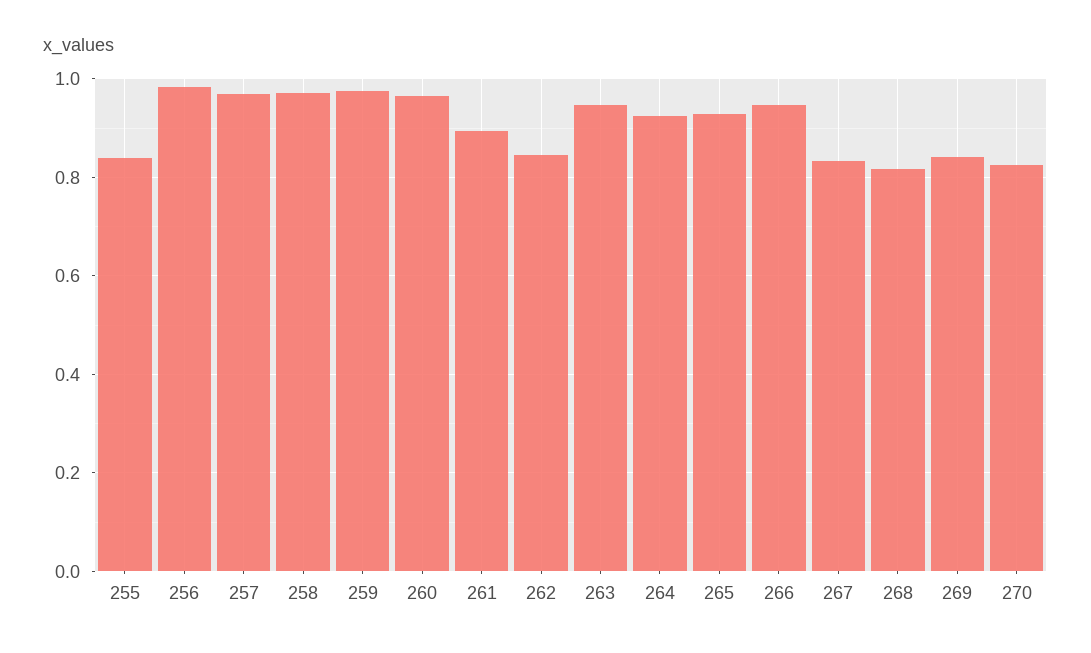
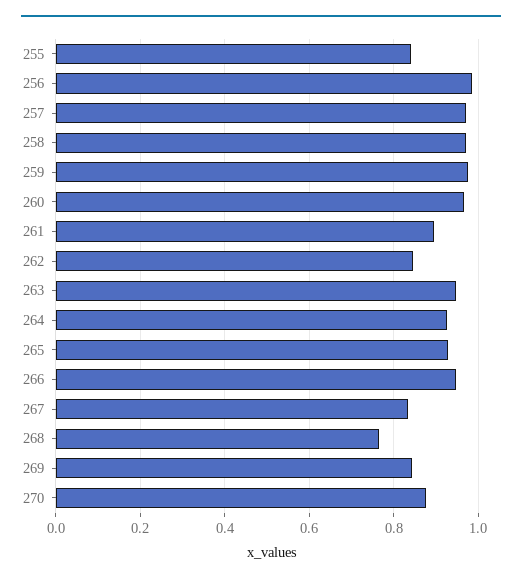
268: 0.82 -> 0.76
270: 0.82 -> 0.88

